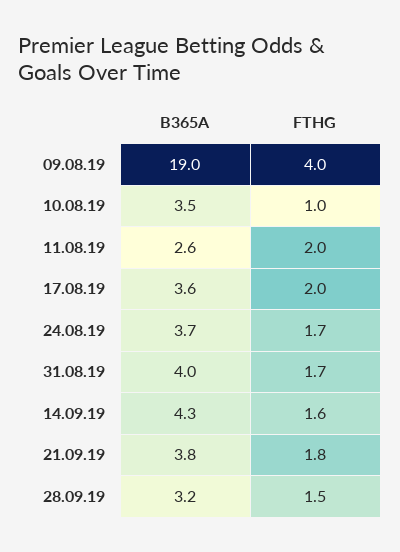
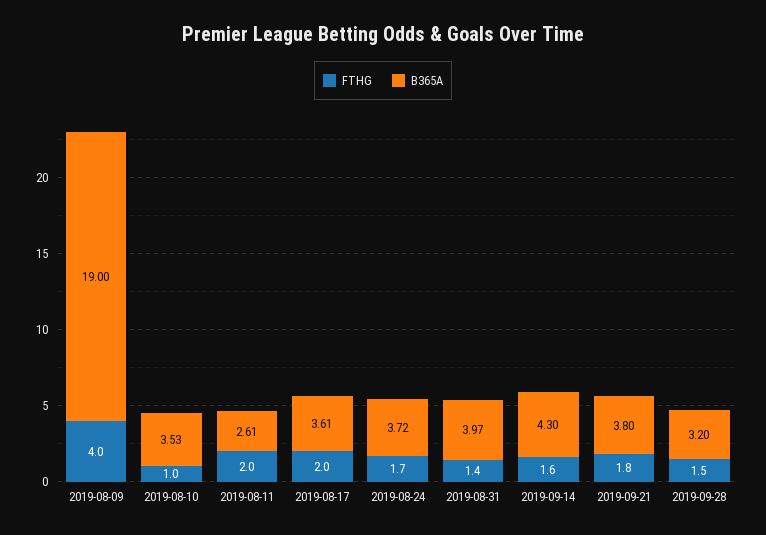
FTHG, 31.08.19: 1.7 -> 1.4

